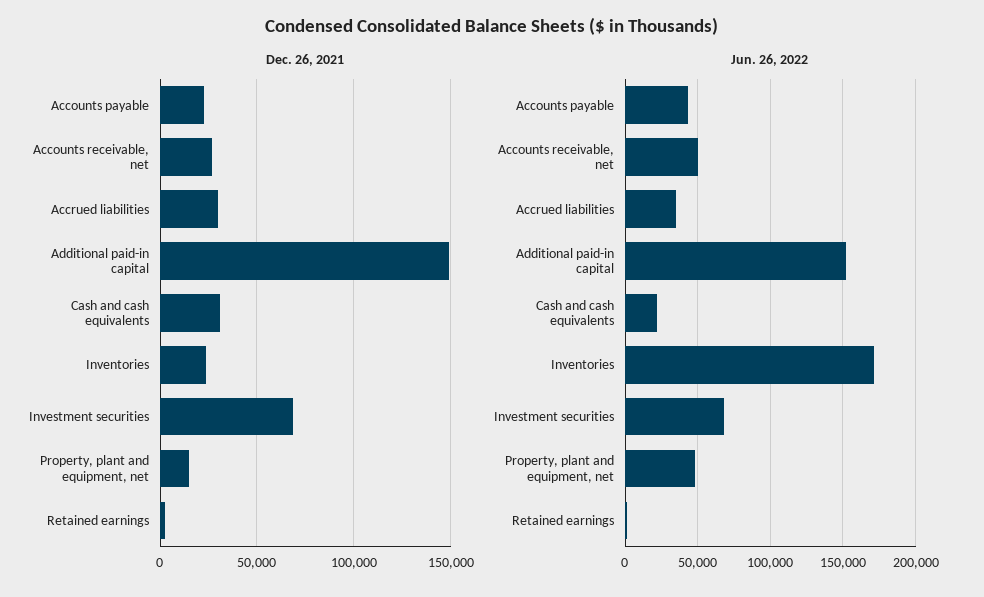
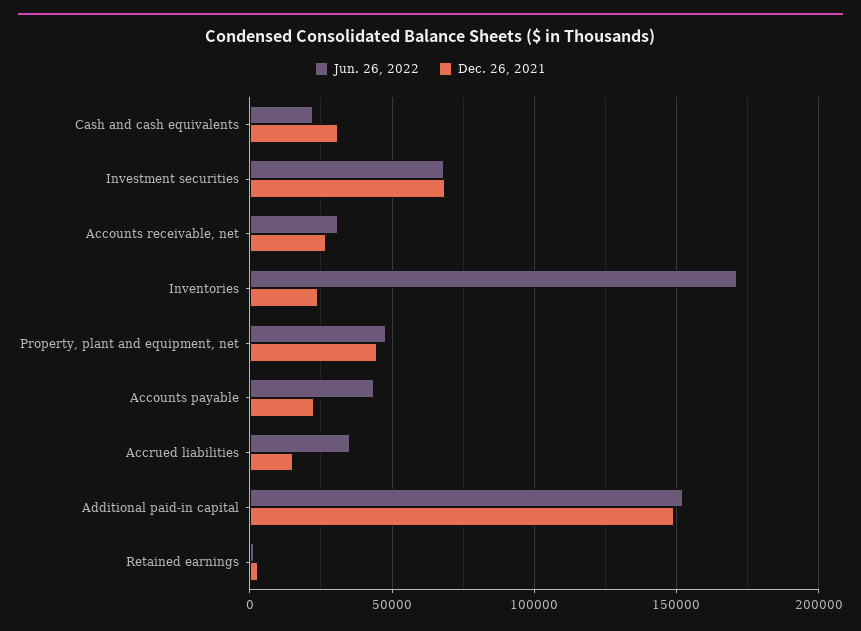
Dec. 26, 2021, Accrued liabilities: 30000 -> 15000
Dec. 26, 2021, Property, plant and equipment, net: 15000 -> 45000
Jun. 26, 2022, Accounts receivable, net: 50000 -> 30000

